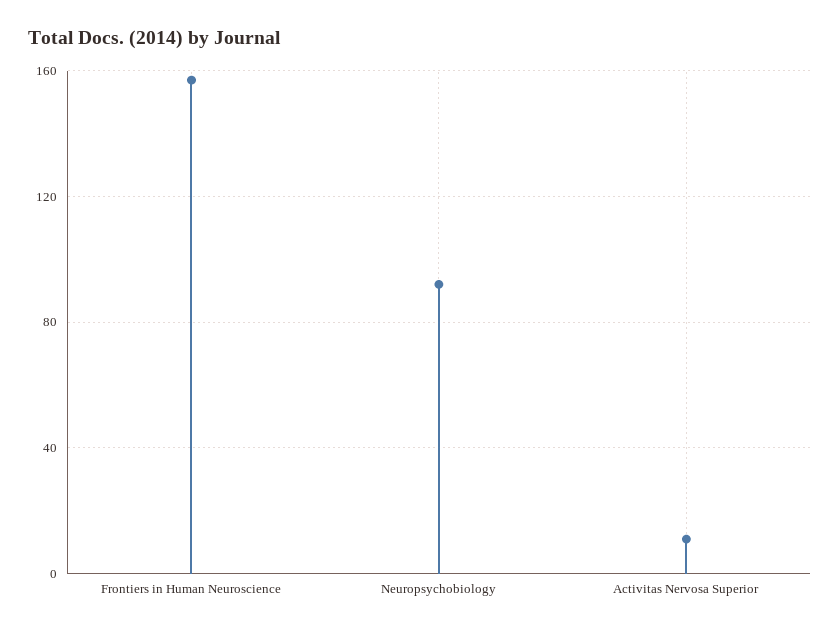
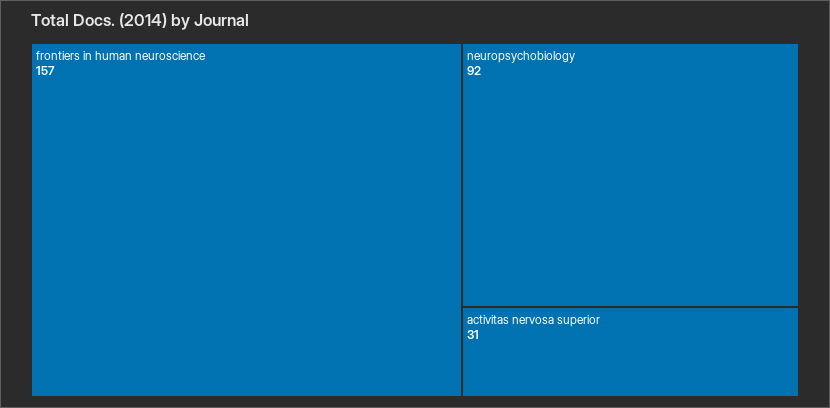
Activitas Nervosa Superior: 10 -> 31

